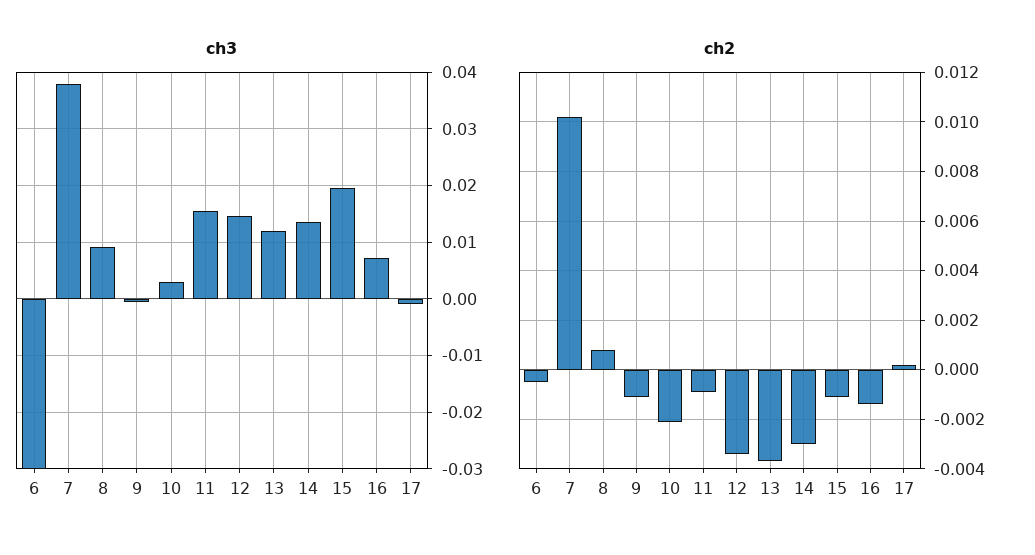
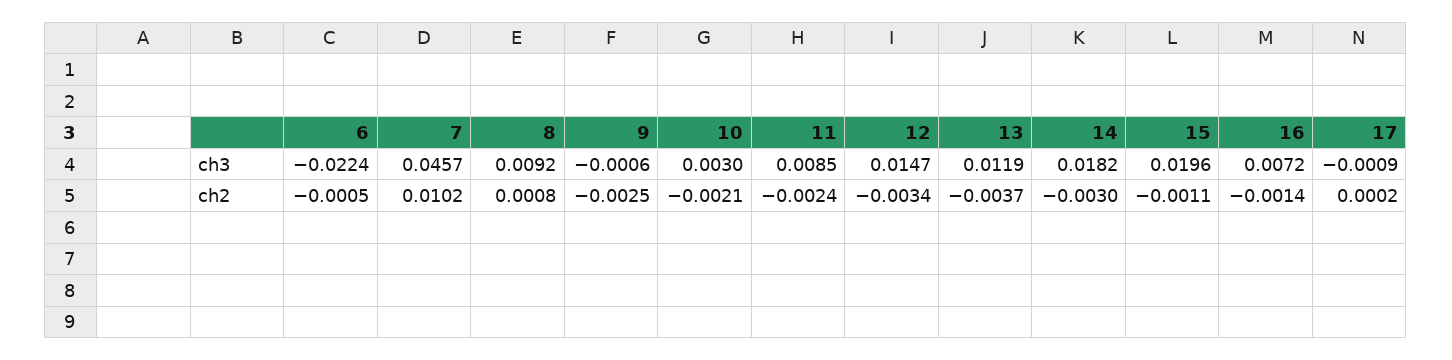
ch3, 6: -0.03 -> -0.0224
ch3, 7: 0.038 -> 0.0457
ch3, 11: 0.016 -> 0.0085
ch3, 14: 0.014 -> 0.0182
ch2, 9: -0.001 -> -0.0025
ch2, 11: -0.001 -> -0.0024

